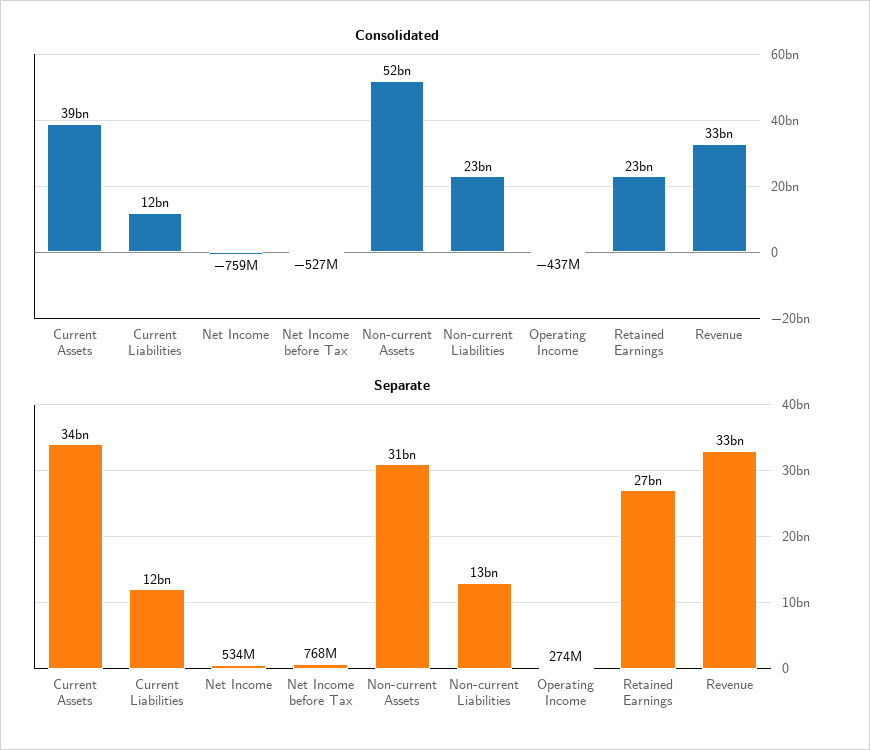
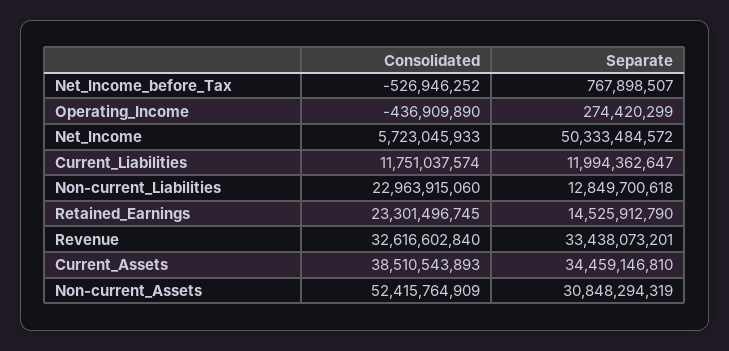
Consolidated, Net Income: -759000000 -> 5723045933
Separate, Net Income: 534000000 -> 50333484572
Separate, Retained Earnings: 27000000000 -> 14525912790

